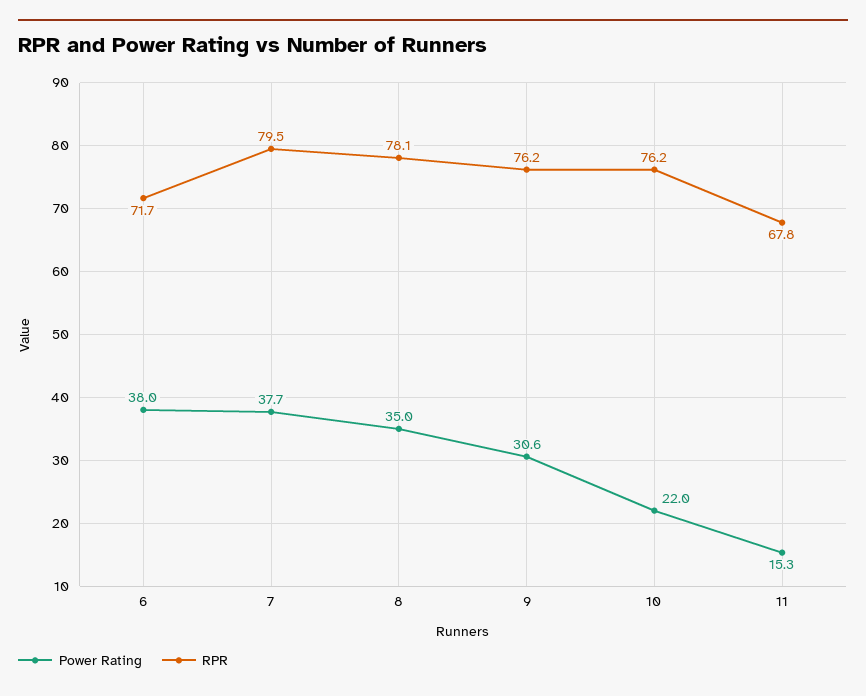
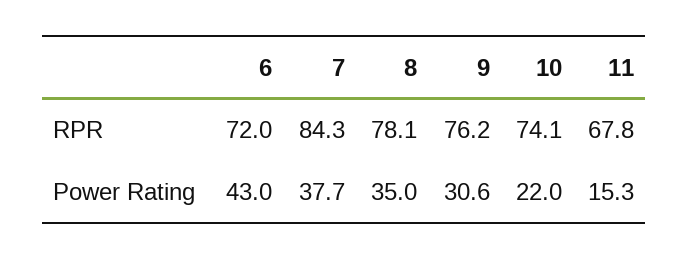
Power Rating, 6: 38 -> 43
RPR, 6: 71.7 -> 72
RPR, 7: 79.5 -> 84.3
RPR, 10: 76.2 -> 74.1

